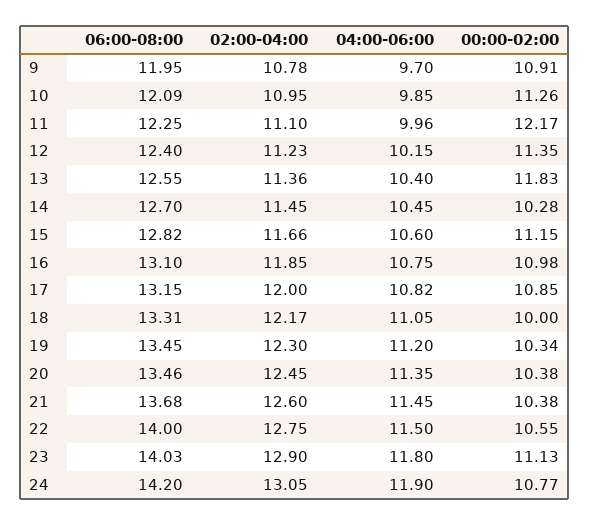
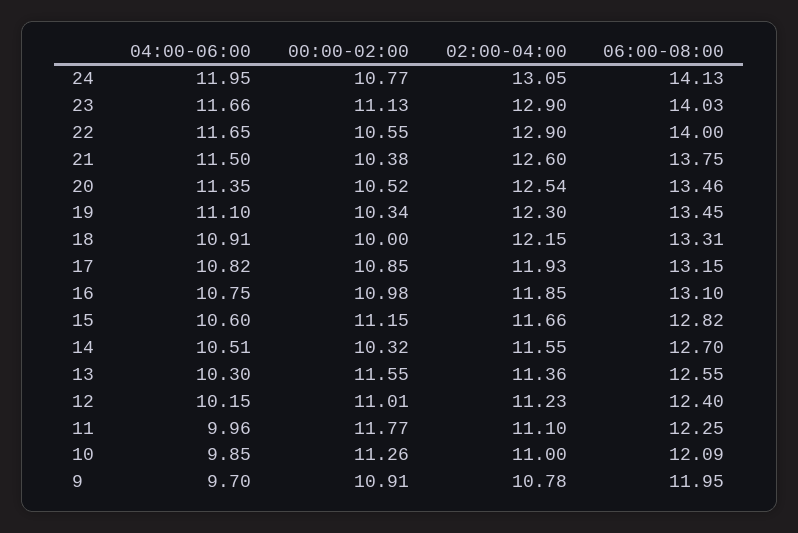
02:00-04:00, 10: 10.95 -> 11
00:00-02:00, 11: 12.17 -> 11.77
00:00-02:00, 12: 11.35 -> 11.01
04:00-06:00, 13: 10.4 -> 10.3
00:00-02:00, 13: 11.83 -> 11.55
02:00-04:00, 14: 11.45 -> 11.55
04:00-06:00, 14: 10.45 -> 10.51
00:00-02:00, 14: 10.28 -> 10.32
02:00-04:00, 17: 12 -> 11.93
02:00-04:00, 18: 12.17 -> 12.15
04:00-06:00, 18: 11.05 -> 10.91
04:00-06:00, 19: 11.2 -> 11.1
02:00-04:00, 20: 12.45 -> 12.54
00:00-02:00, 20: 10.38 -> 10.52
06:00-08:00, 21: 13.68 -> 13.75
04:00-06:00, 21: 11.45 -> 11.5
02:00-04:00, 22: 12.75 -> 12.9
04:00-06:00, 22: 11.5 -> 11.65
04:00-06:00, 23: 11.8 -> 11.66
06:00-08:00, 24: 14.2 -> 14.13
04:00-06:00, 24: 11.9 -> 11.95

